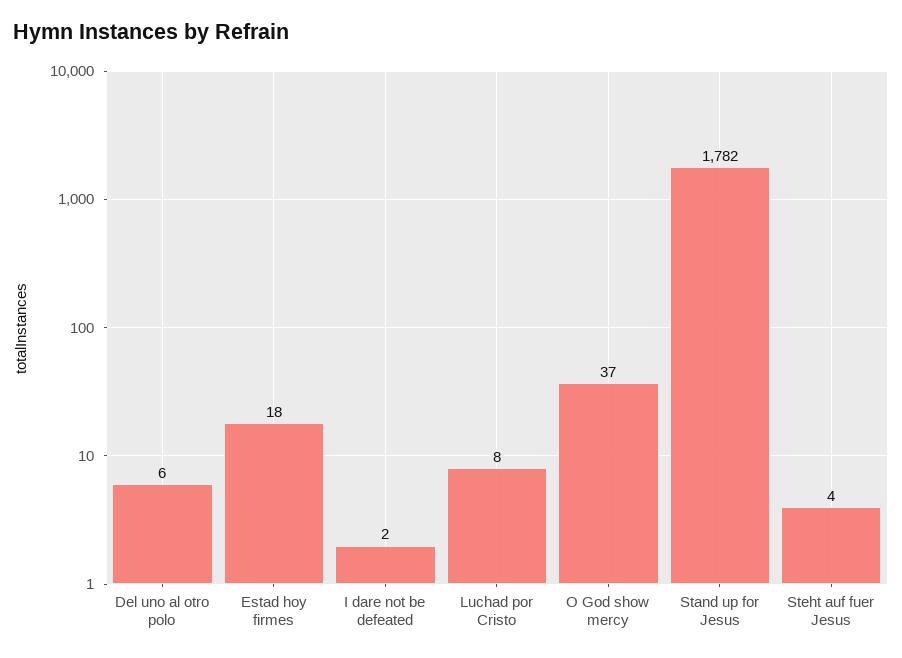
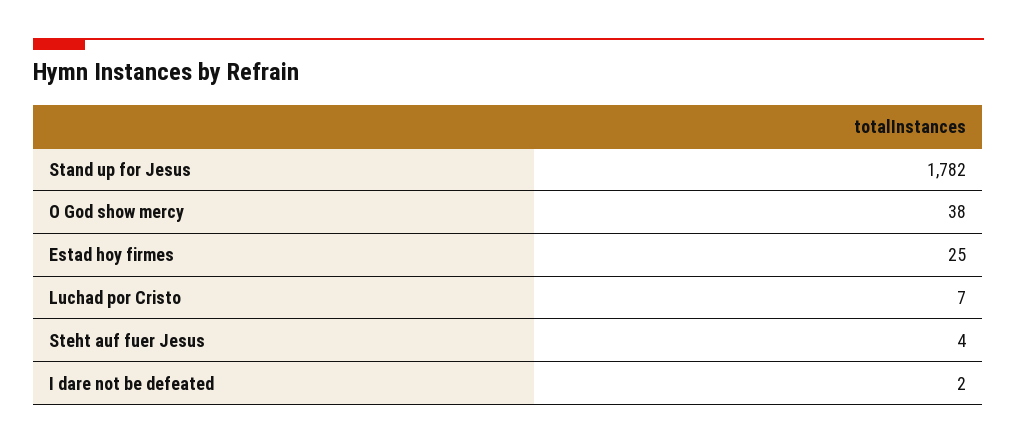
Del uno al otro polo: 6 -> none
Estad hoy firmes: 18 -> 25
Luchad por Cristo: 8 -> 7
O God show mercy: 37 -> 38

